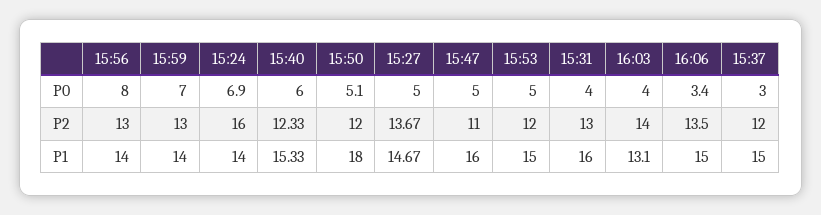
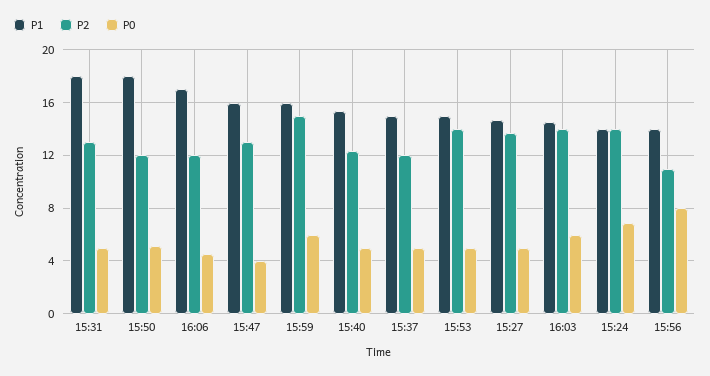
P0, 15:59: 7 -> 6
P0, 15:40: 6 -> 5
P0, 15:47: 5 -> 4
P0, 15:31: 4 -> 5
P0, 16:03: 4 -> 6
P0, 16:06: 3.4 -> 4.5
P0, 15:37: 3 -> 5
P2, 15:56: 13 -> 11
P2, 15:59: 13 -> 15
P2, 15:24: 16 -> 14
P2, 15:47: 11 -> 13
P2, 15:53: 12 -> 14
P2, 16:06: 13.5 -> 12
P1, 15:59: 14 -> 16
P1, 15:31: 16 -> 18
P1, 16:03: 13.1 -> 14.5
P1, 16:06: 15 -> 17

